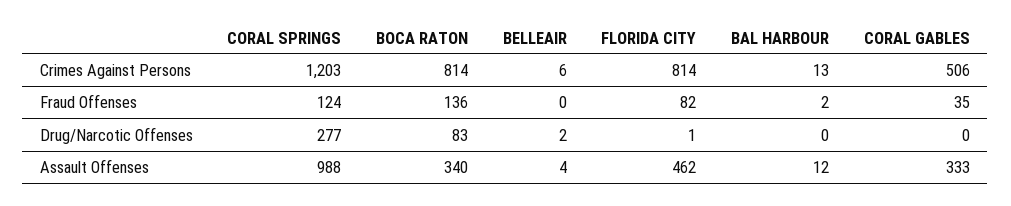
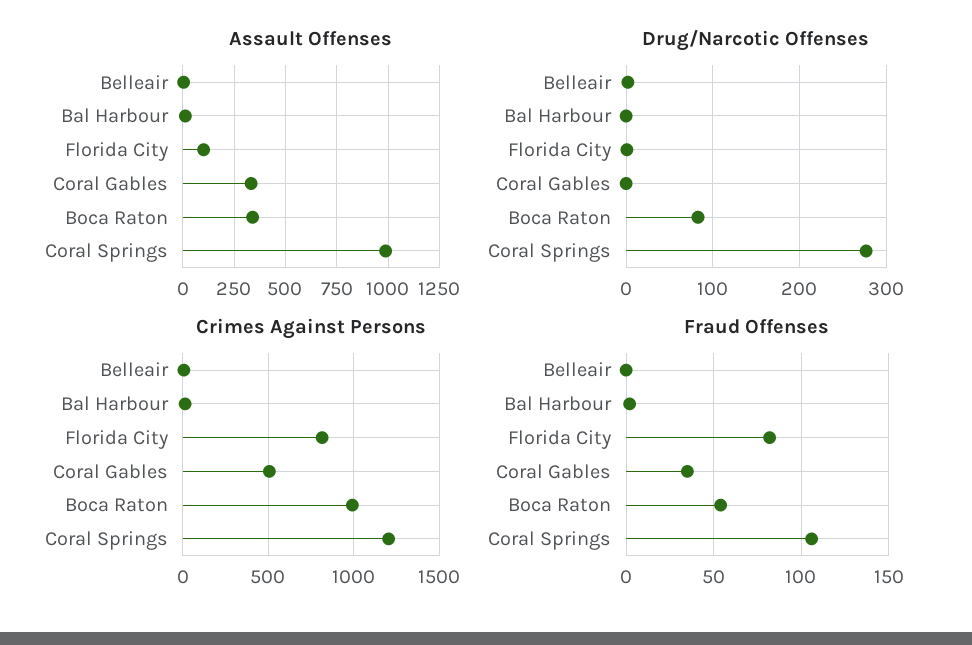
Crimes Against Persons, BOCA RATON: 814 -> 1000
Fraud Offenses, CORAL SPRINGS: 124 -> 105
Fraud Offenses, BOCA RATON: 136 -> 55
Assault Offenses, FLORIDA CITY: 462 -> 100

